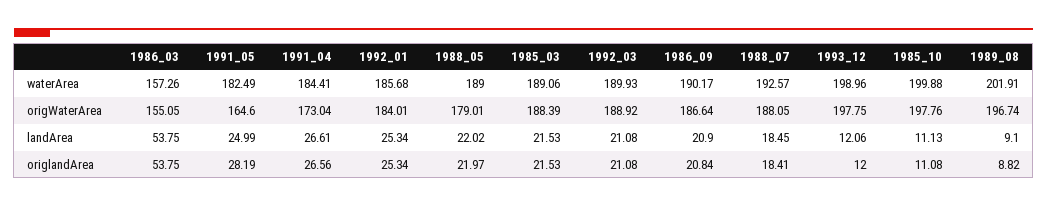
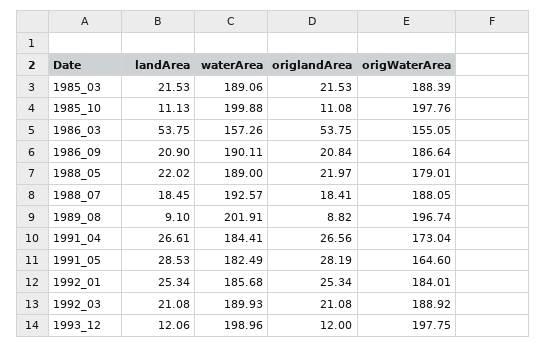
1986_09, waterArea: 190.17 -> 190.11
1991_05, landArea: 24.99 -> 28.53

